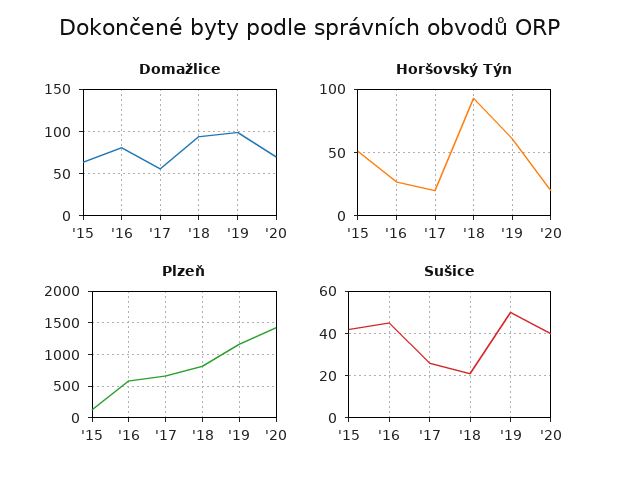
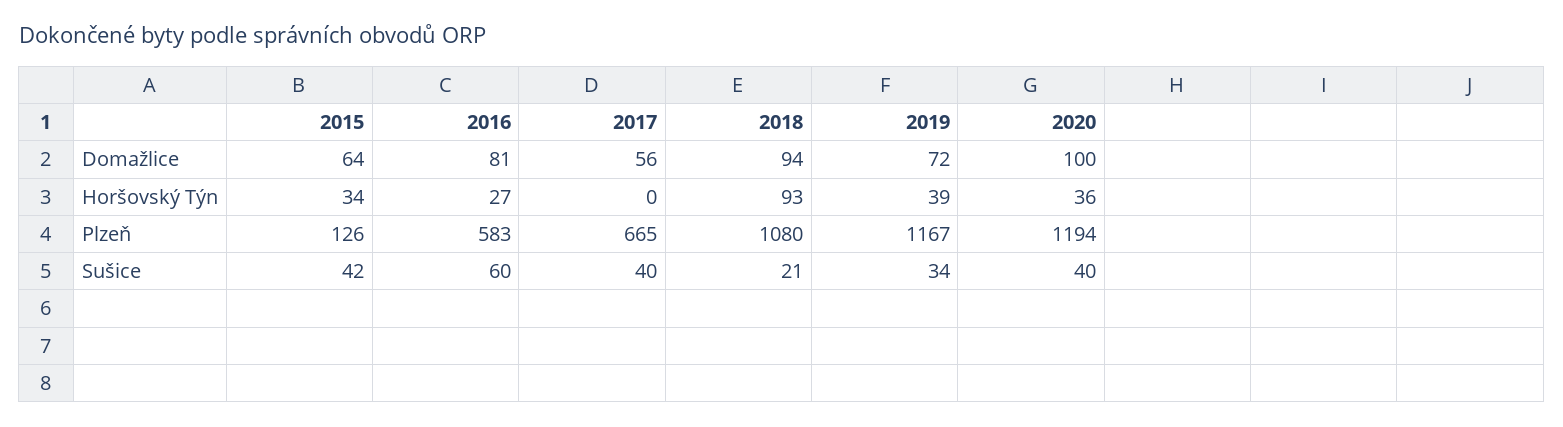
Domažlice, '19: 100 -> 72
Domažlice, '20: 70 -> 100
Horšovský Týn, '15: 50 -> 34
Horšovský Týn, '17: 20 -> 0
Horšovský Týn, '19: 60 -> 39
Horšovský Týn, '20: 20 -> 36
Plzeň, '18: 800 -> 1080
Plzeň, '20: 1400 -> 1194
Sušice, '16: 45 -> 60
Sušice, '17: 25 -> 40
Sušice, '19: 50 -> 34

